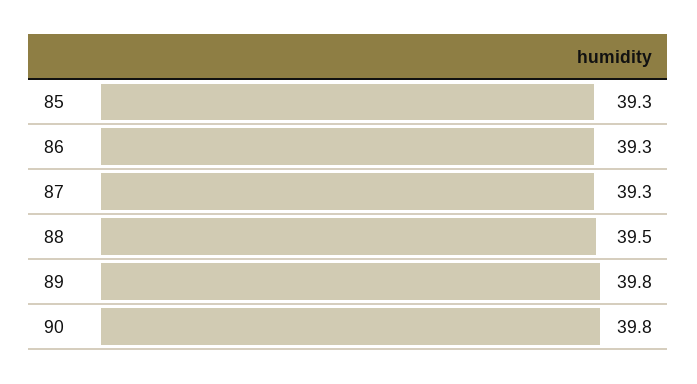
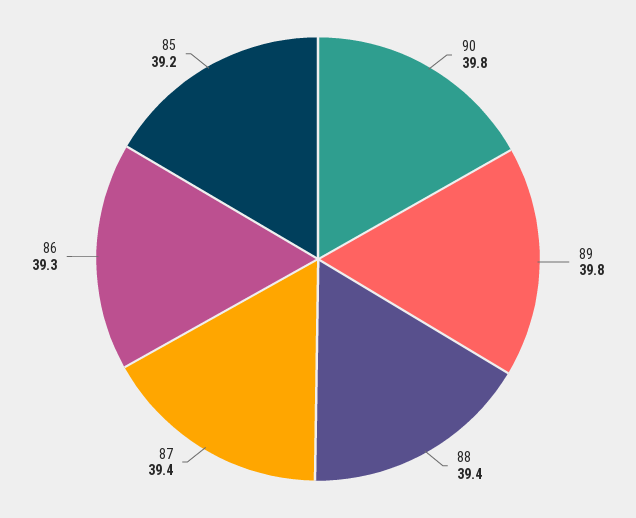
85: 39.3 -> 39.2
87: 39.3 -> 39.4
88: 39.5 -> 39.4

